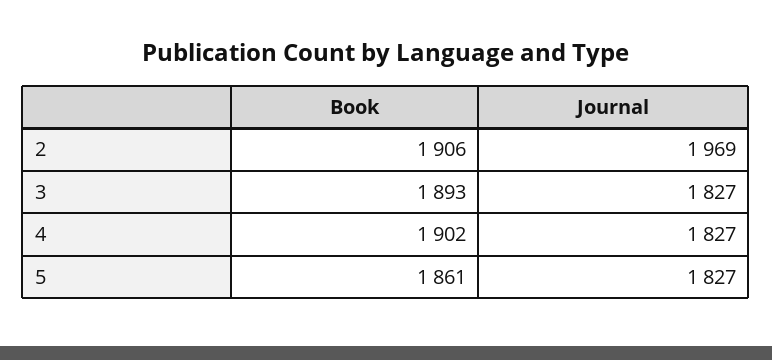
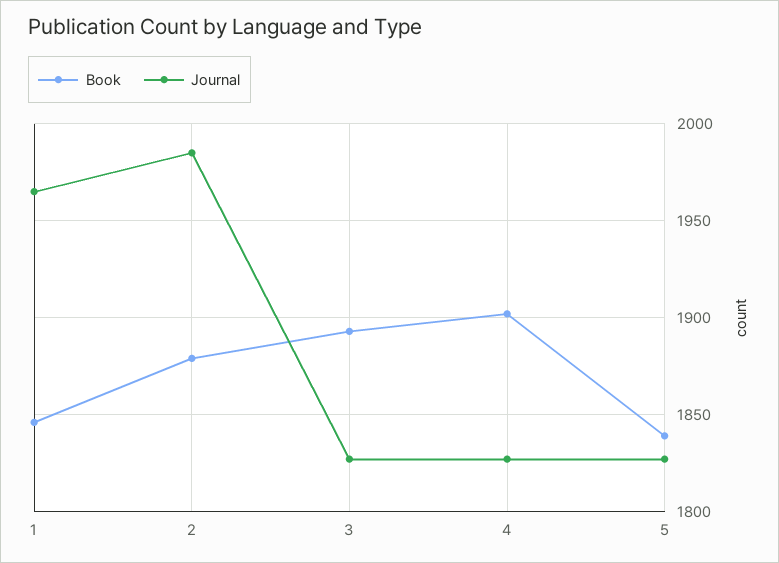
Book, 2: 1906 -> 1880
Journal, 2: 1969 -> 1985
Book, 5: 1861 -> 1840
Book, 1: none -> 1845
Journal, 1: none -> 1965

